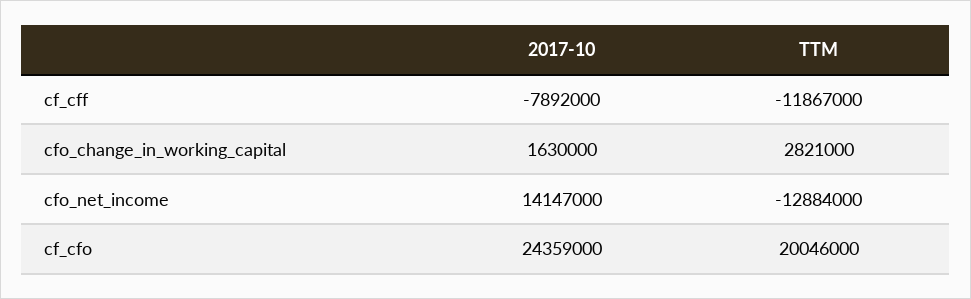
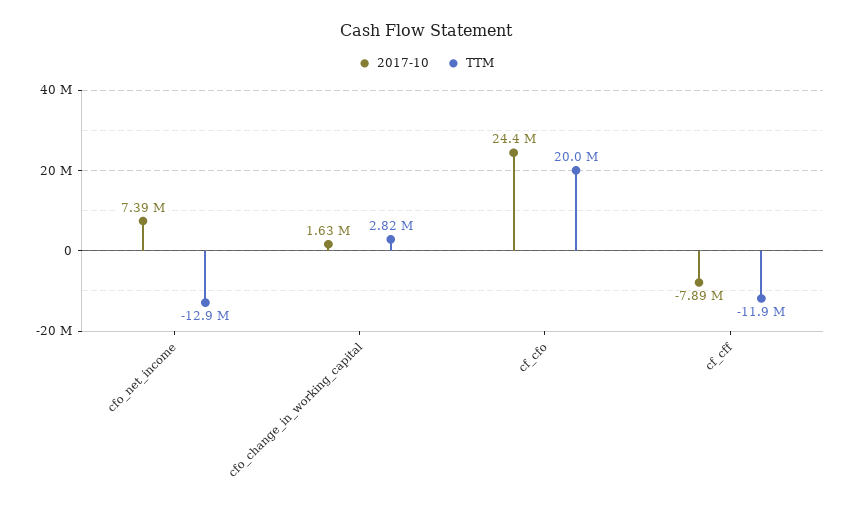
2017-10, cfo_net_income: 14147000 -> 7390000

